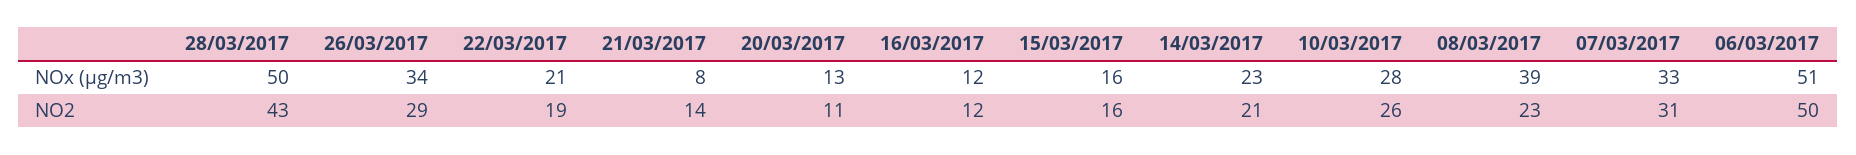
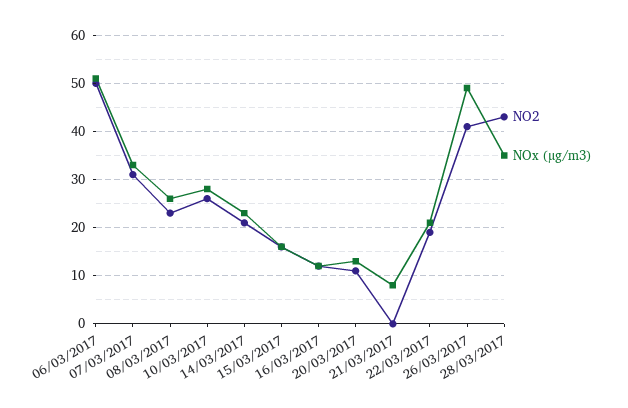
NOx (µg/m3), 28/03/2017: 50 -> 35
NOx (µg/m3), 26/03/2017: 34 -> 50
NOx (µg/m3), 08/03/2017: 39 -> 25
NO2, 26/03/2017: 29 -> 40
NO2, 21/03/2017: 14 -> 0

